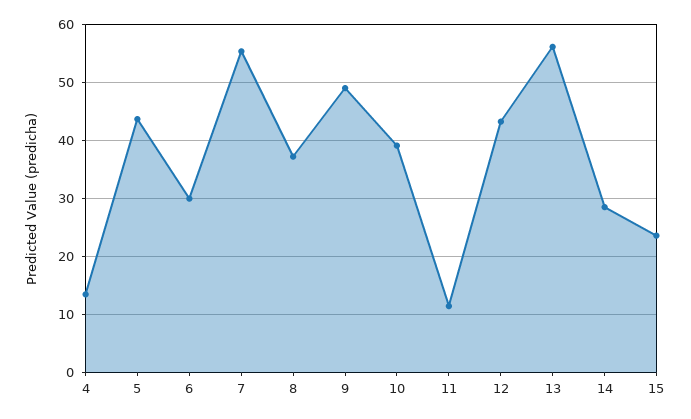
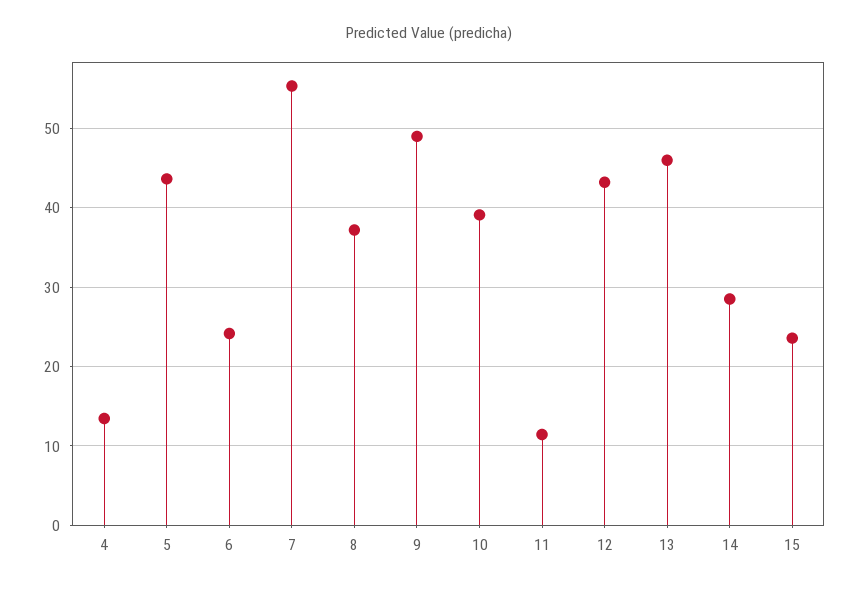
6: 30 -> 24
13: 56 -> 46

